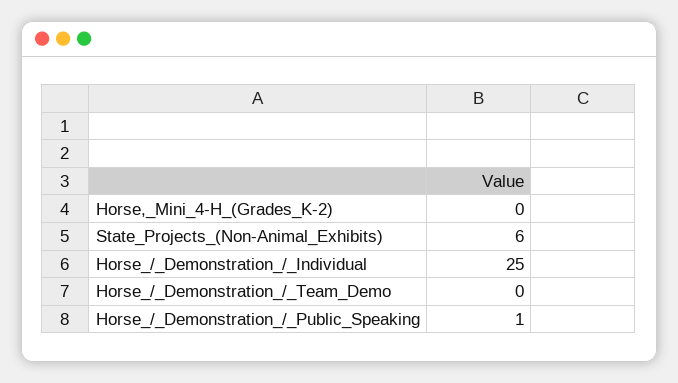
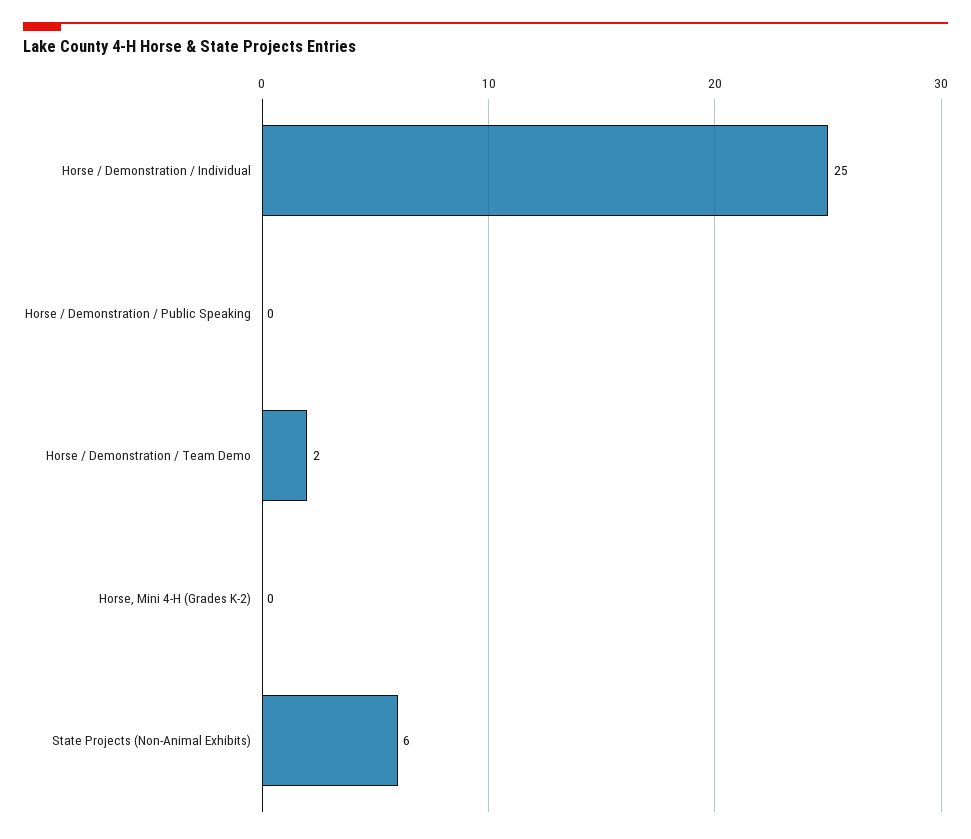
Horse_/_Demonstration_/_Team_Demo: 0 -> 2
Horse_/_Demonstration_/_Public_Speaking: 1 -> 0

